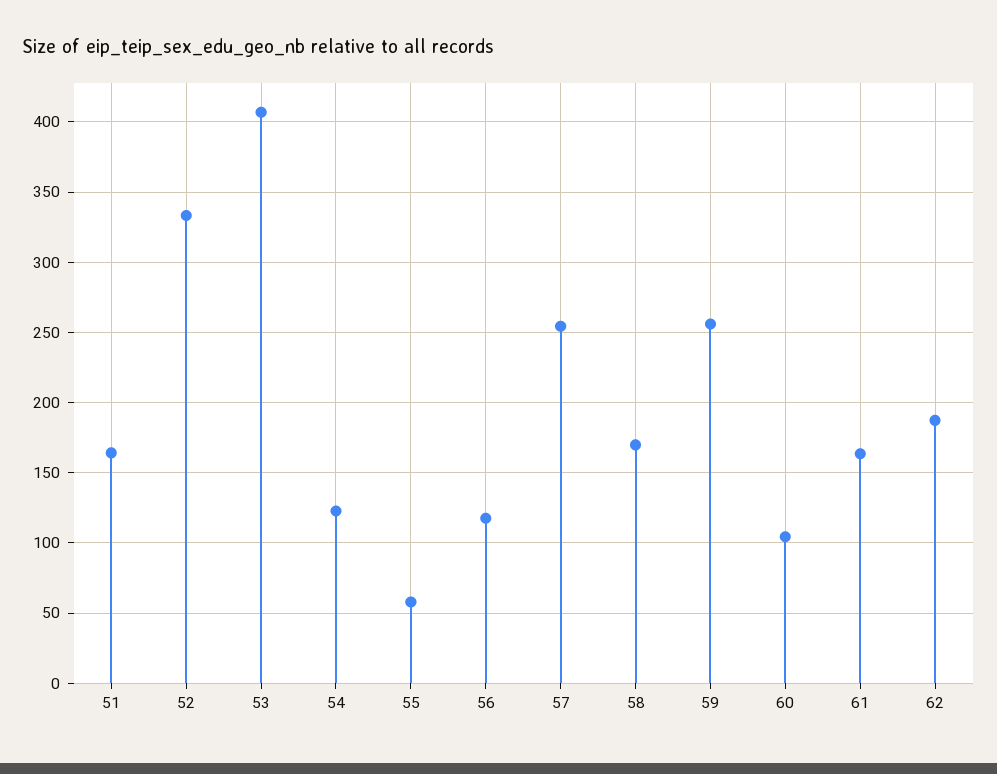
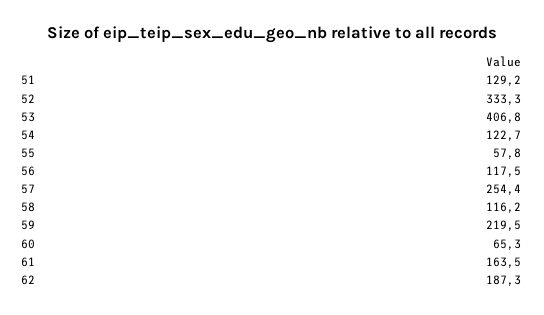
51: 165 -> 129.2
58: 170 -> 116.2
59: 255 -> 219.5
60: 105 -> 65.3

